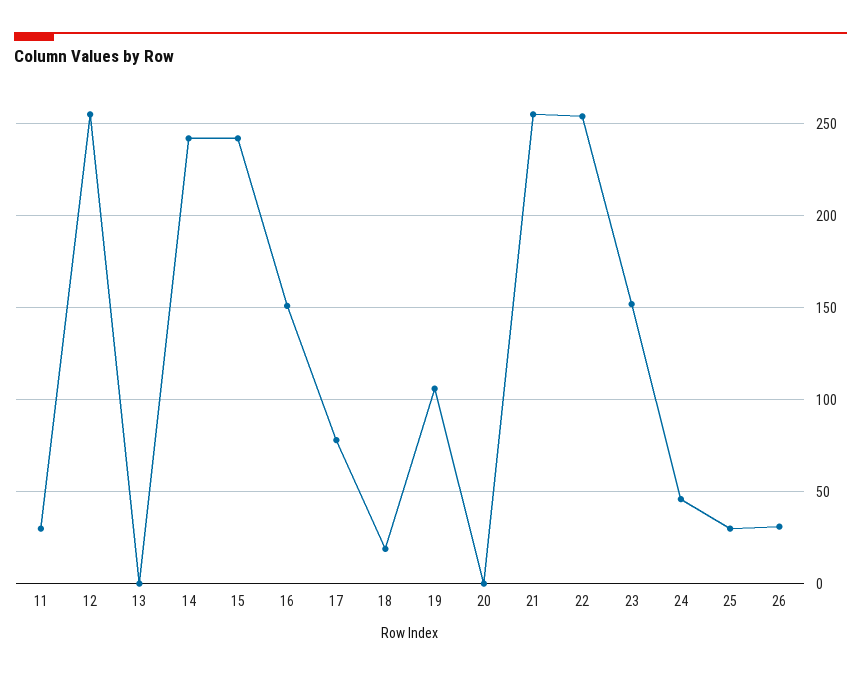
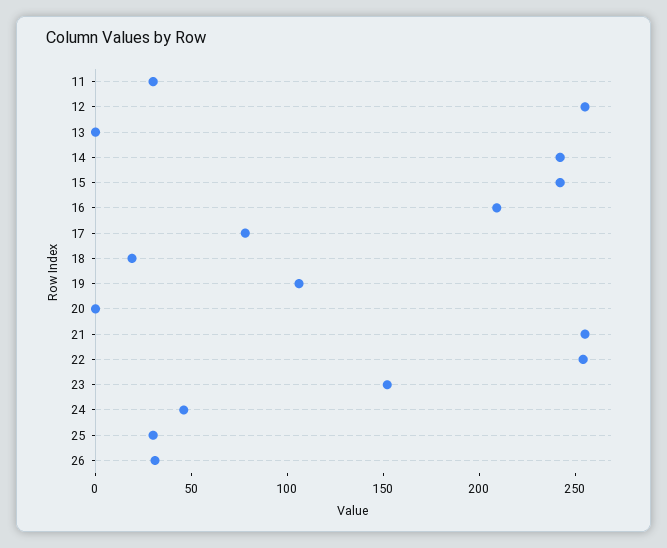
16: 150 -> 210

